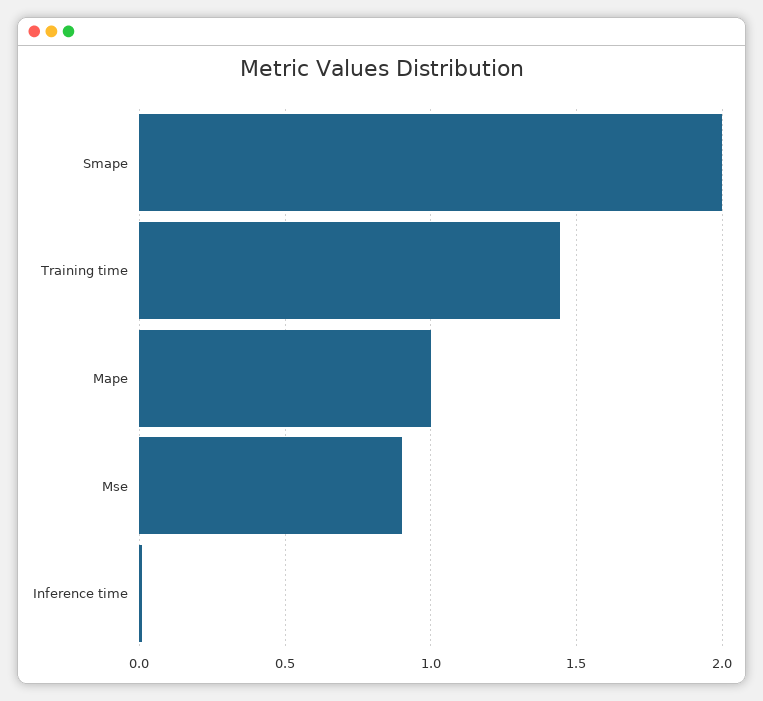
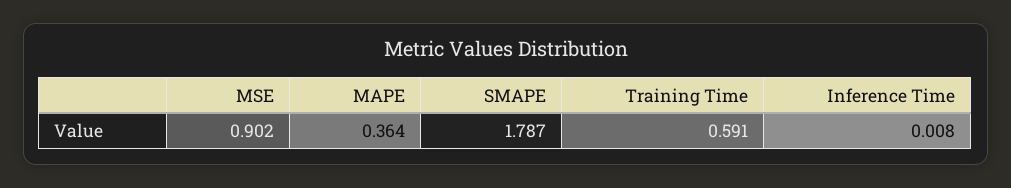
Smape: 2 -> 1.787
Training time: 1.45 -> 0.591
Mape: 1 -> 0.364

